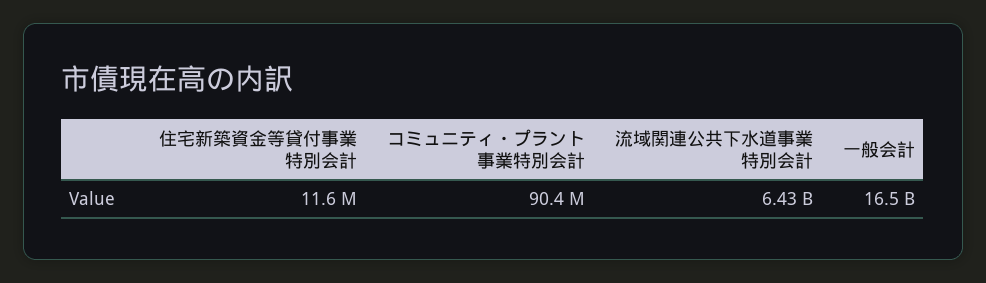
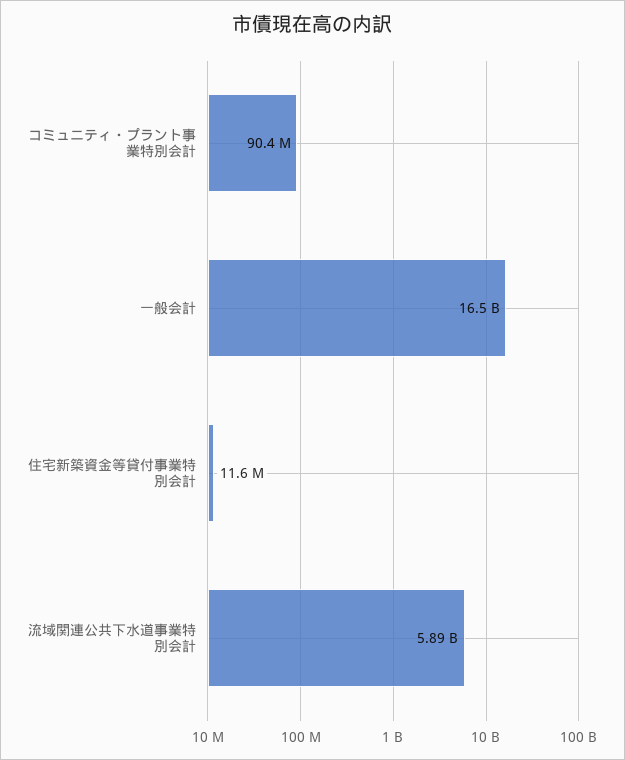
流域関連公共下水道事業特別会計: 6430000000 -> 5890000000

